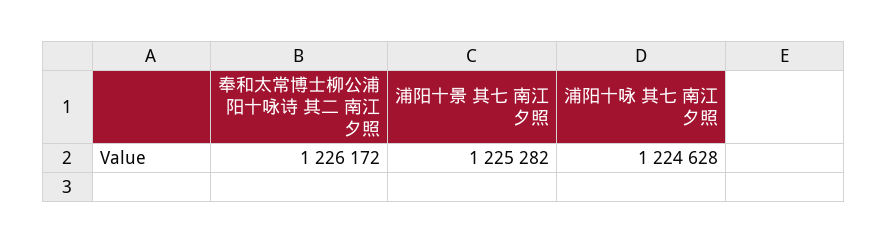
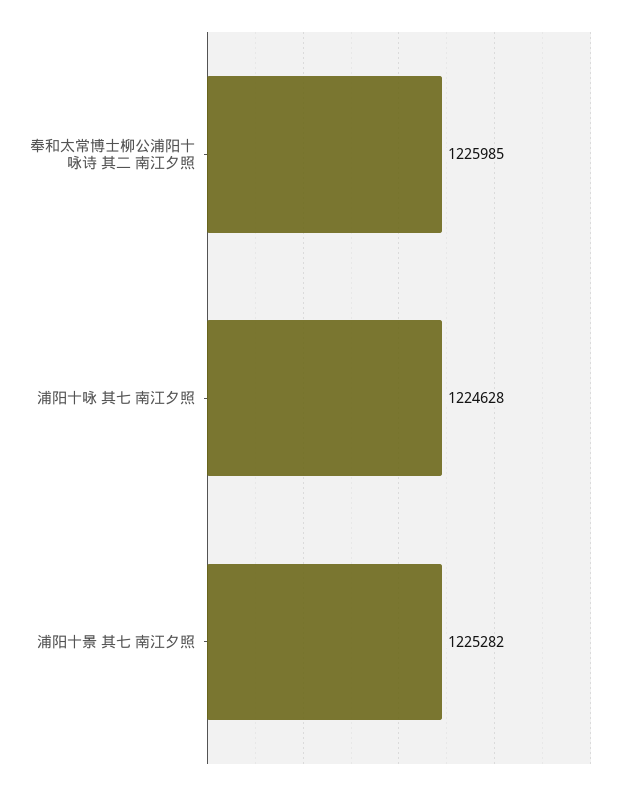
奉和太常博士柳公浦阳十咏诗 其二 南江夕照: 1226172 -> 1225985

